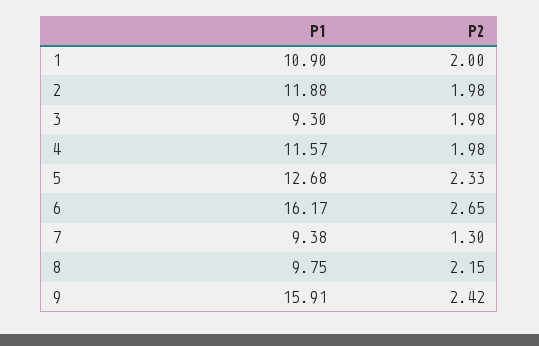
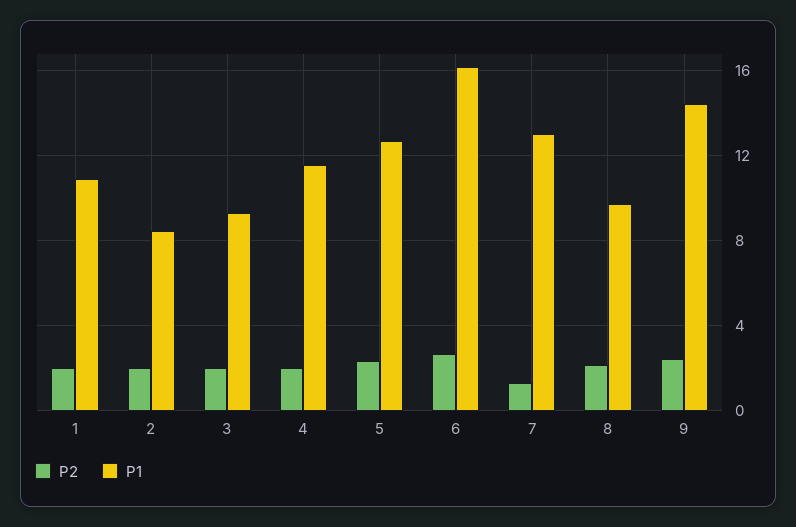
P1, 2: 11.88 -> 8.5
P1, 7: 9.38 -> 13
P1, 9: 15.91 -> 14.5

